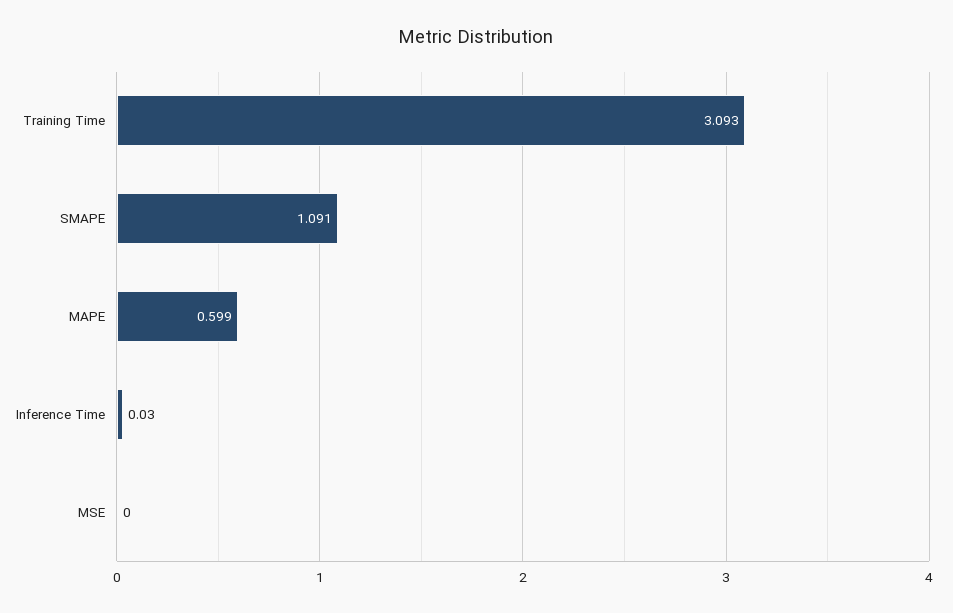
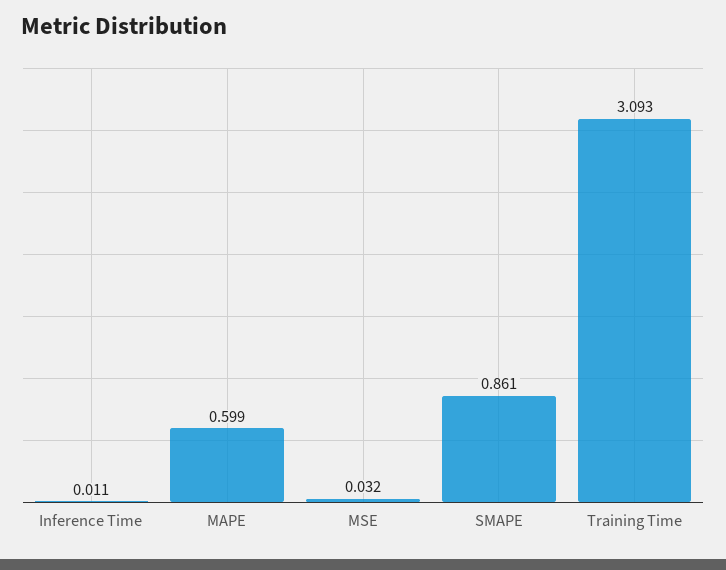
SMAPE: 1.091 -> 0.861
Inference Time: 0.03 -> 0.011
MSE: 0 -> 0.032

